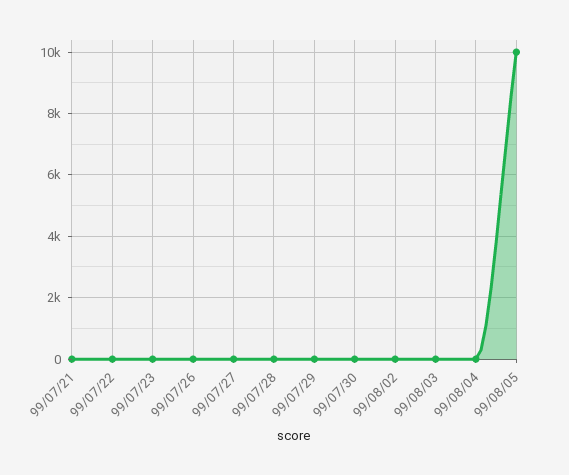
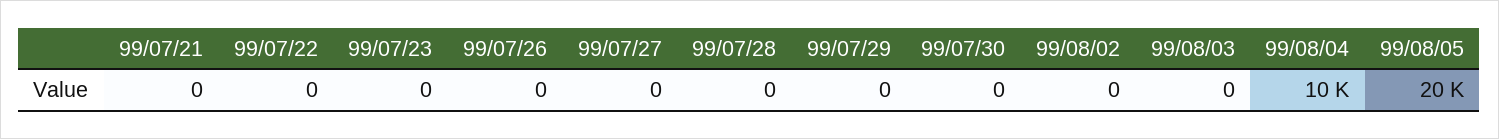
99/08/04: 0 -> 10000
99/08/05: 10000 -> 20000

